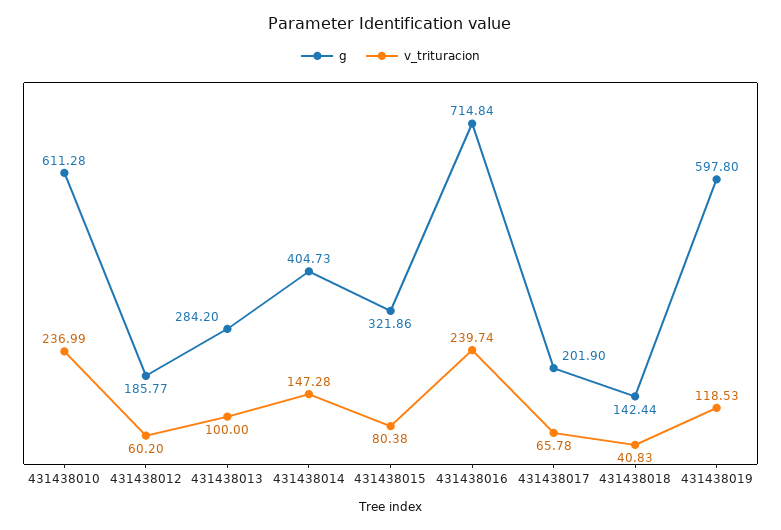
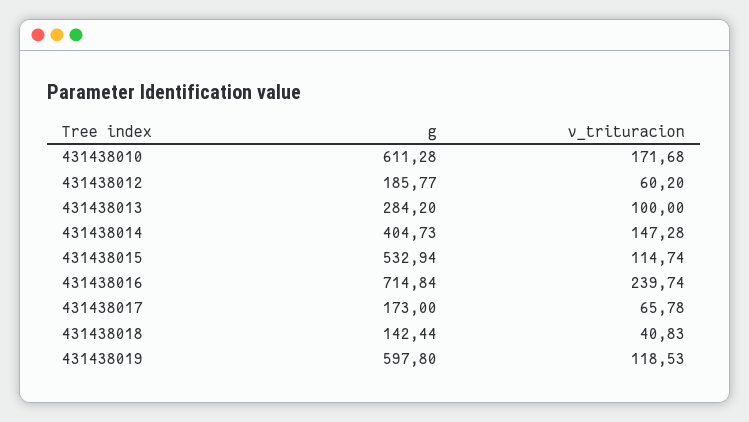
v_trituracion, 431438010: 236.99 -> 171.68
g, 431438015: 321.86 -> 532.94
v_trituracion, 431438015: 80.38 -> 114.74
g, 431438017: 201.9 -> 173

